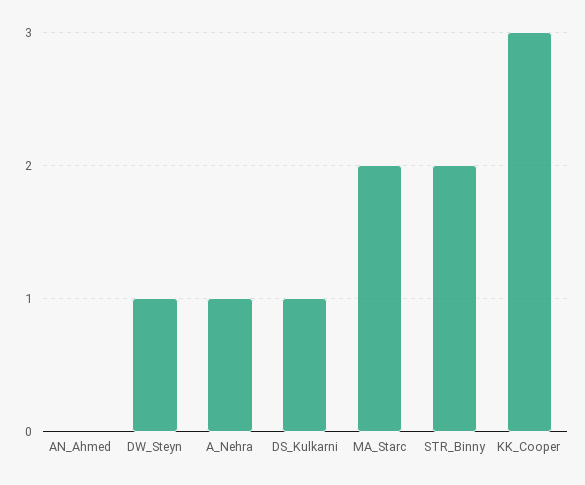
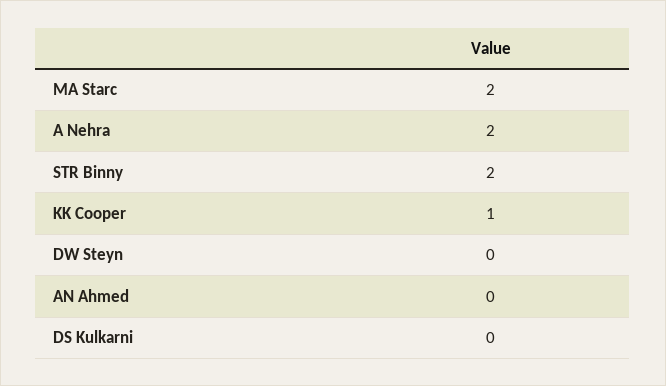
DW_Steyn: 1 -> 0
A_Nehra: 1 -> 2
DS_Kulkarni: 1 -> 0
KK_Cooper: 3 -> 1

